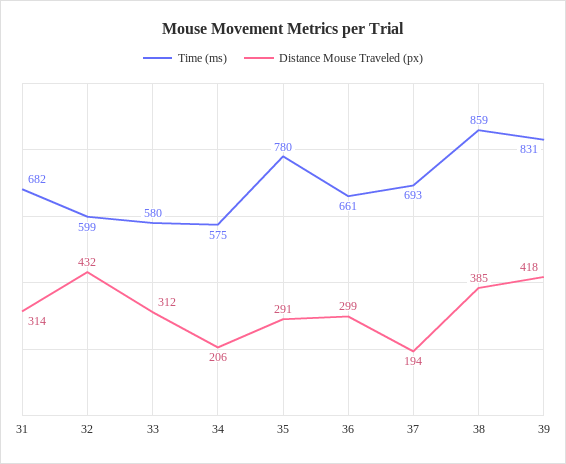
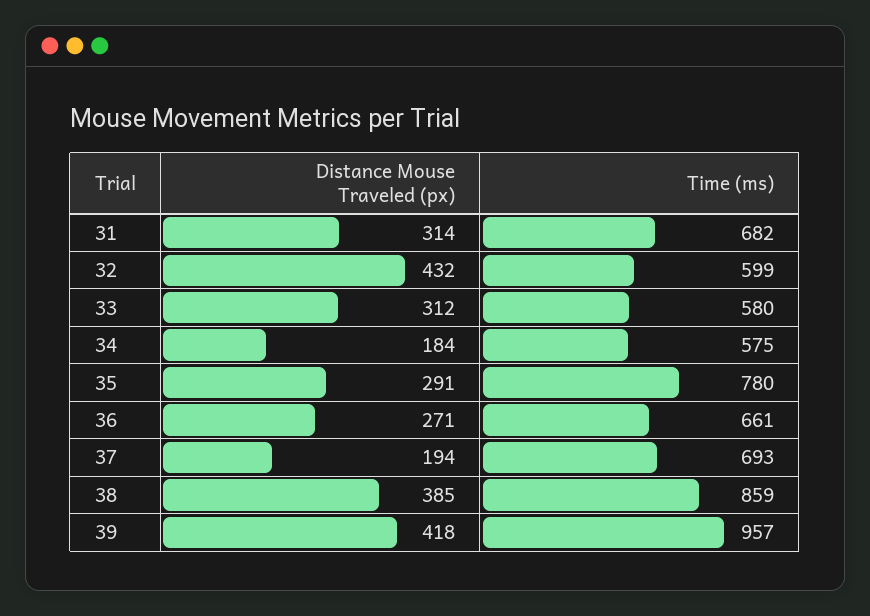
Distance Mouse Traveled (px), 34: 206 -> 184
Distance Mouse Traveled (px), 36: 299 -> 271
Time (ms), 39: 831 -> 957

